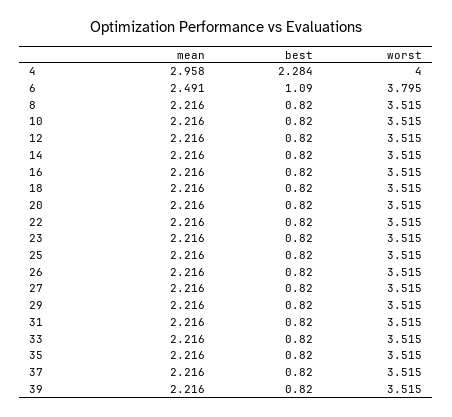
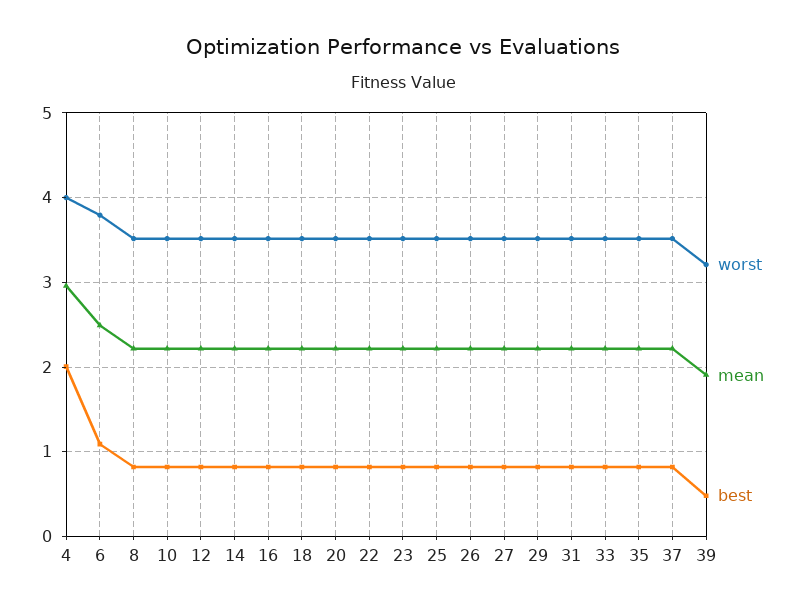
best, 4: 2.284 -> 2
mean, 39: 2.216 -> 1.9
best, 39: 0.82 -> 0.5
worst, 39: 3.515 -> 3.2

